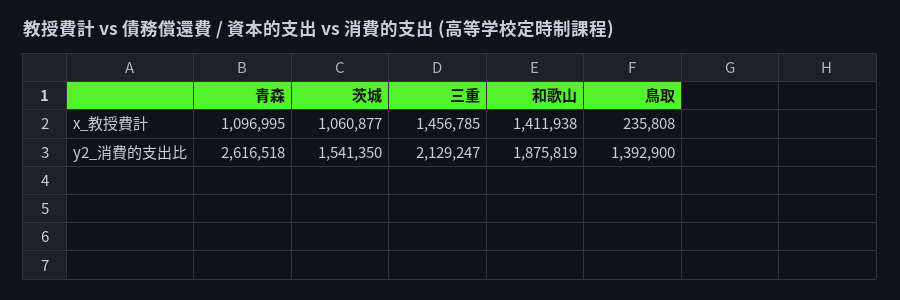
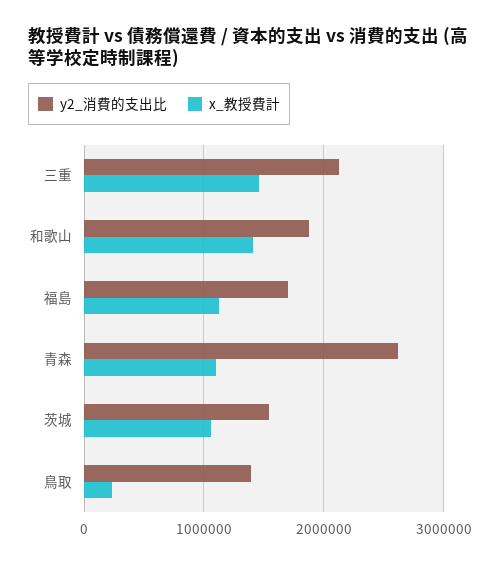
y2_消費的支出比, 福島: none -> 1700000
x_教授費計, 福島: none -> 1100000

